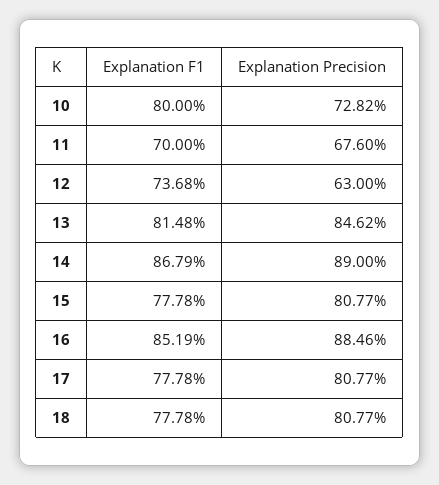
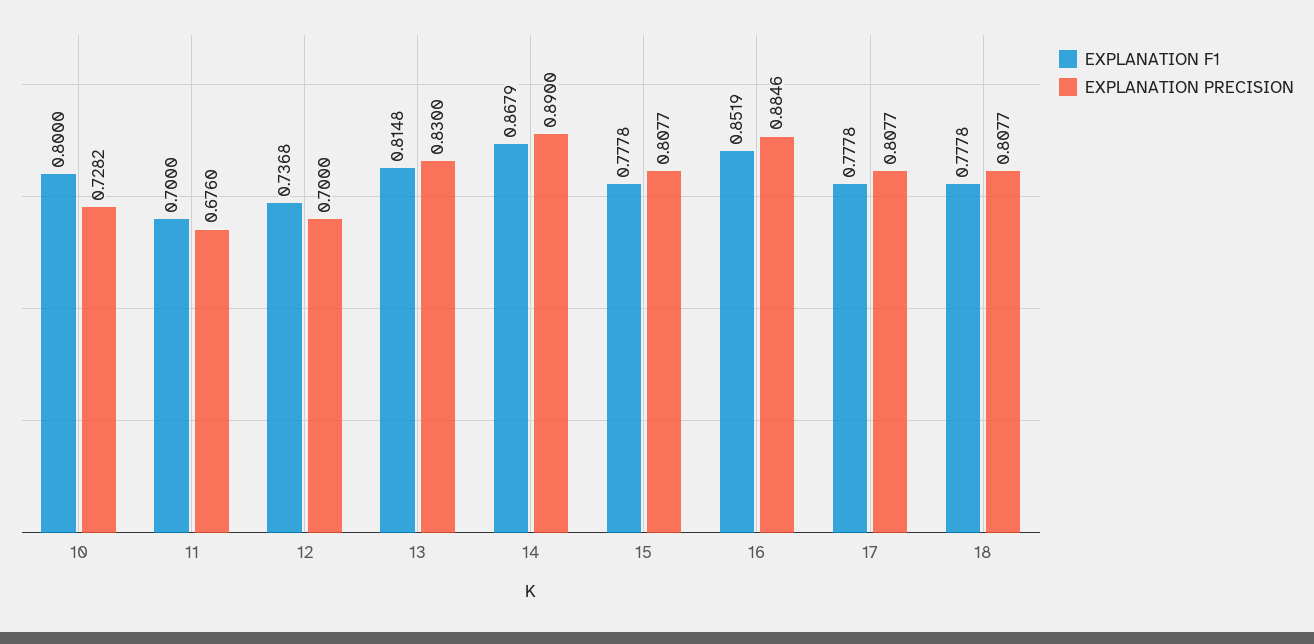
Explanation Precision, 12: 0.63 -> 0.7
Explanation Precision, 13: 0.8462 -> 0.83

